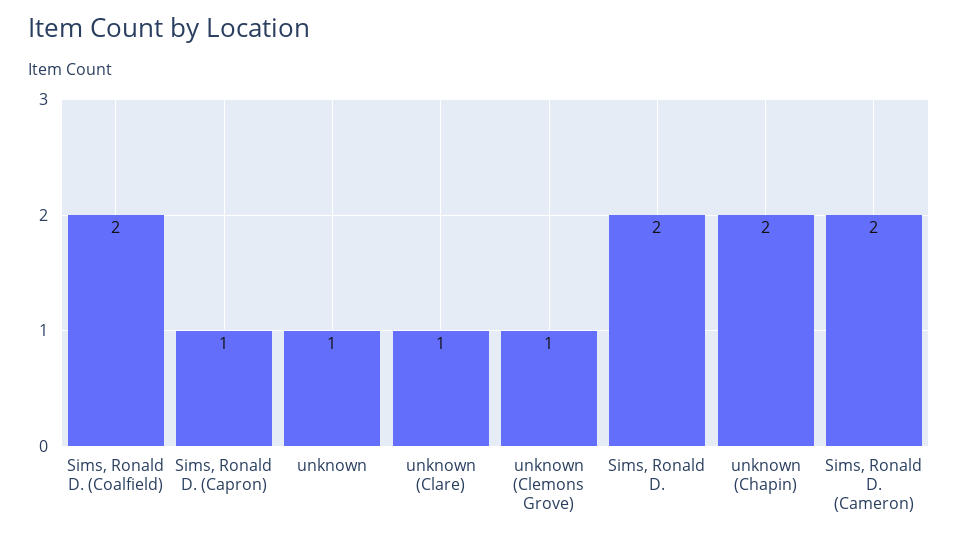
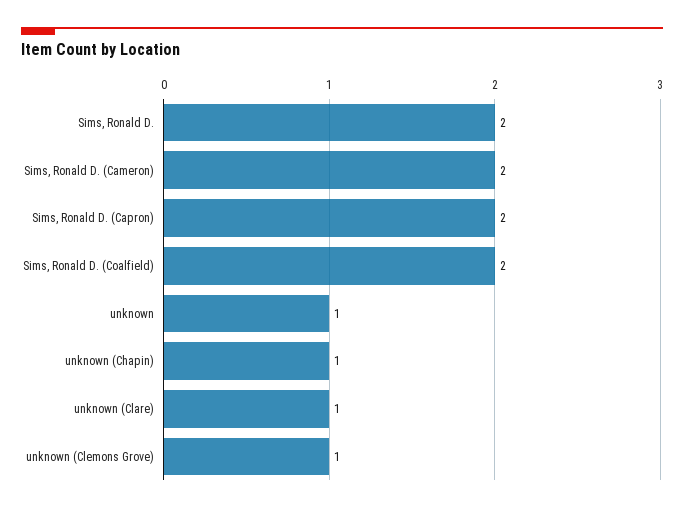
Sims, Ronald D. (Capron): 1 -> 2
unknown (Chapin): 2 -> 1

